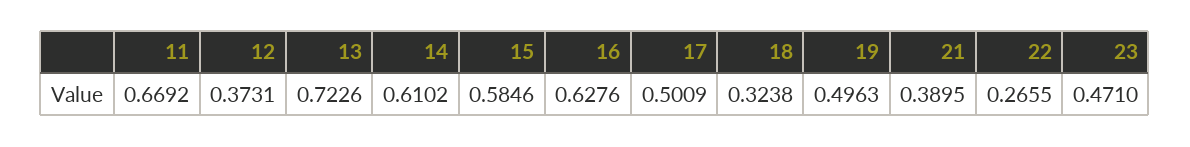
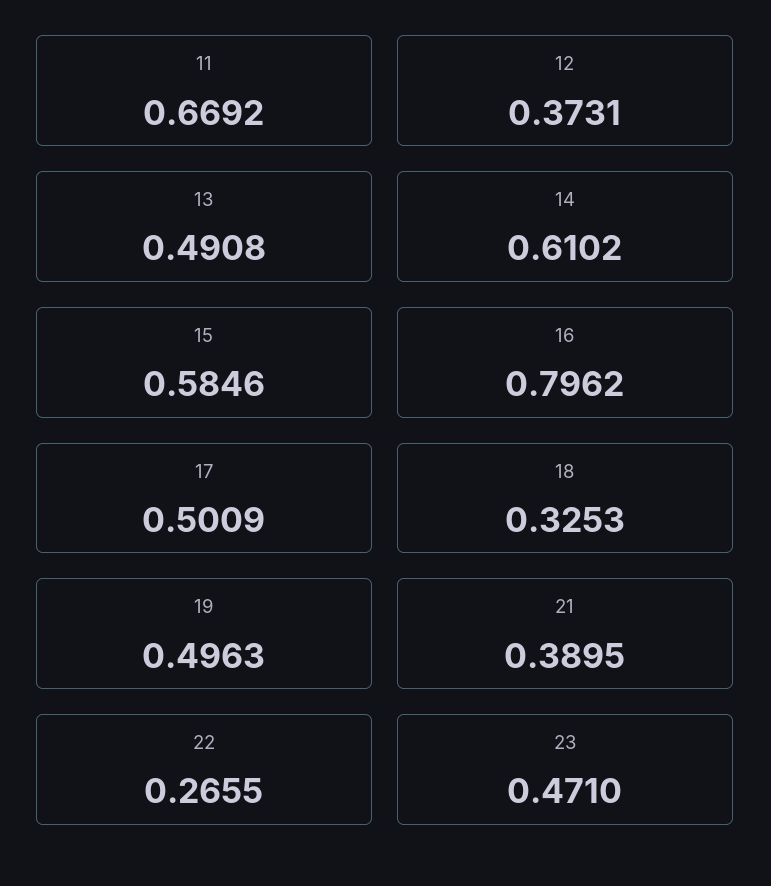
13: 0.7226 -> 0.4908
16: 0.6276 -> 0.7962
18: 0.3238 -> 0.3253

